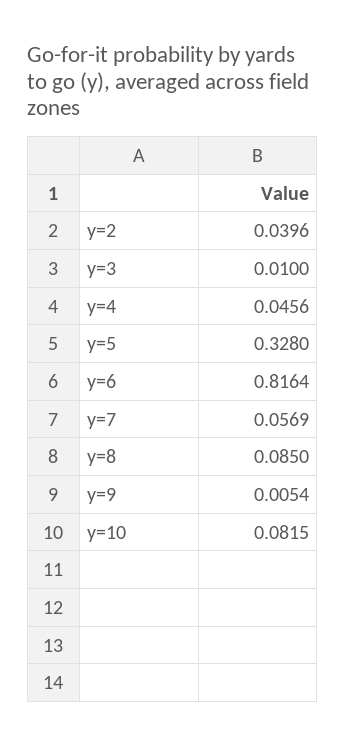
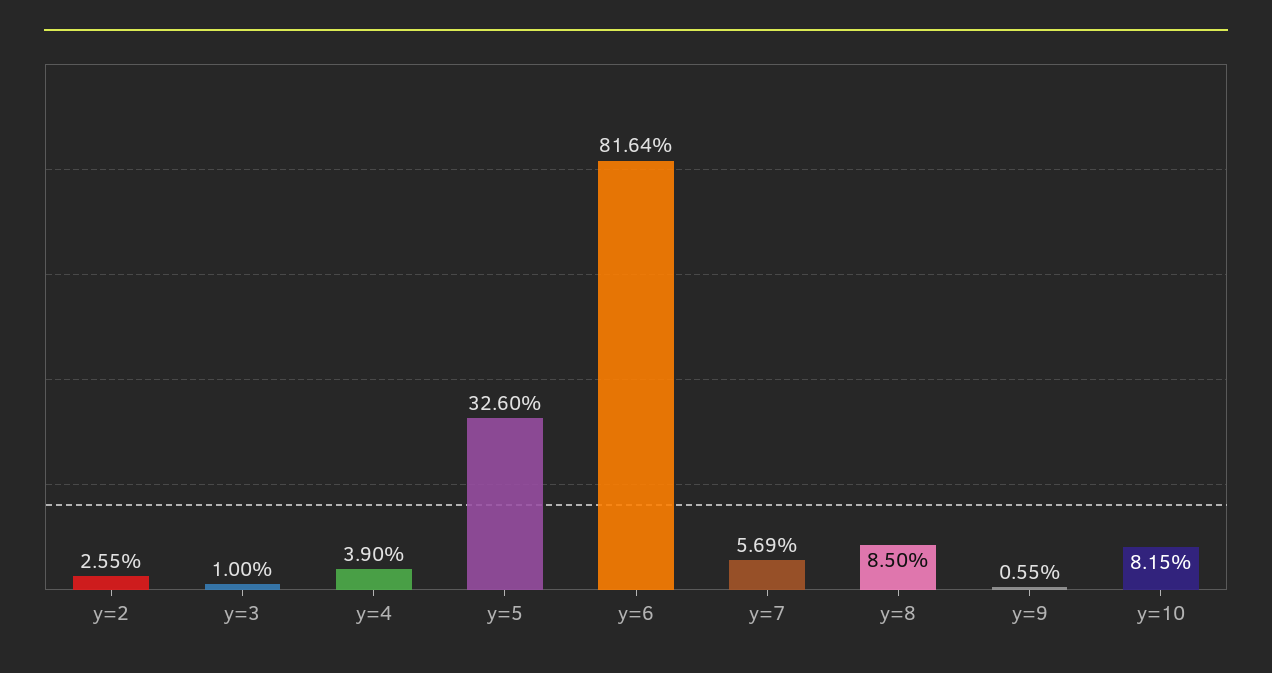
y=2: 0.0396 -> 0.0255
y=4: 0.0456 -> 0.039
y=5: 0.328 -> 0.326
y=9: 0.0054 -> 0.0055

